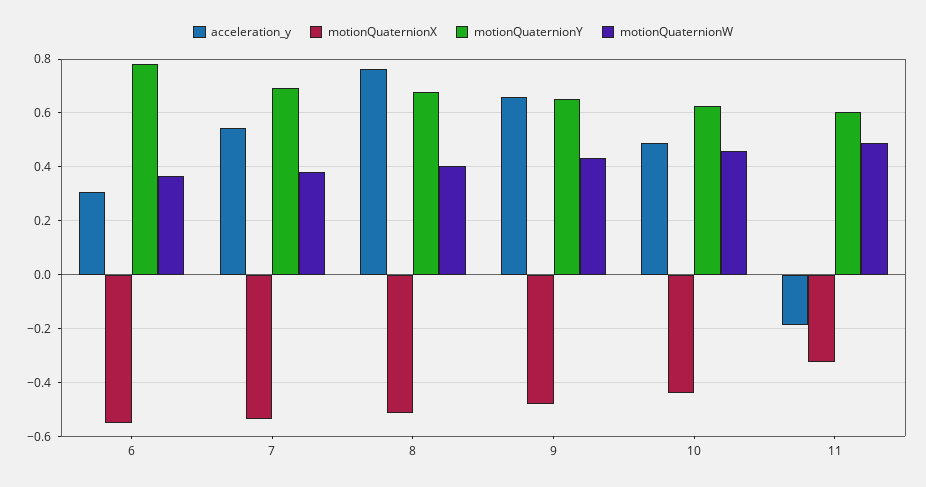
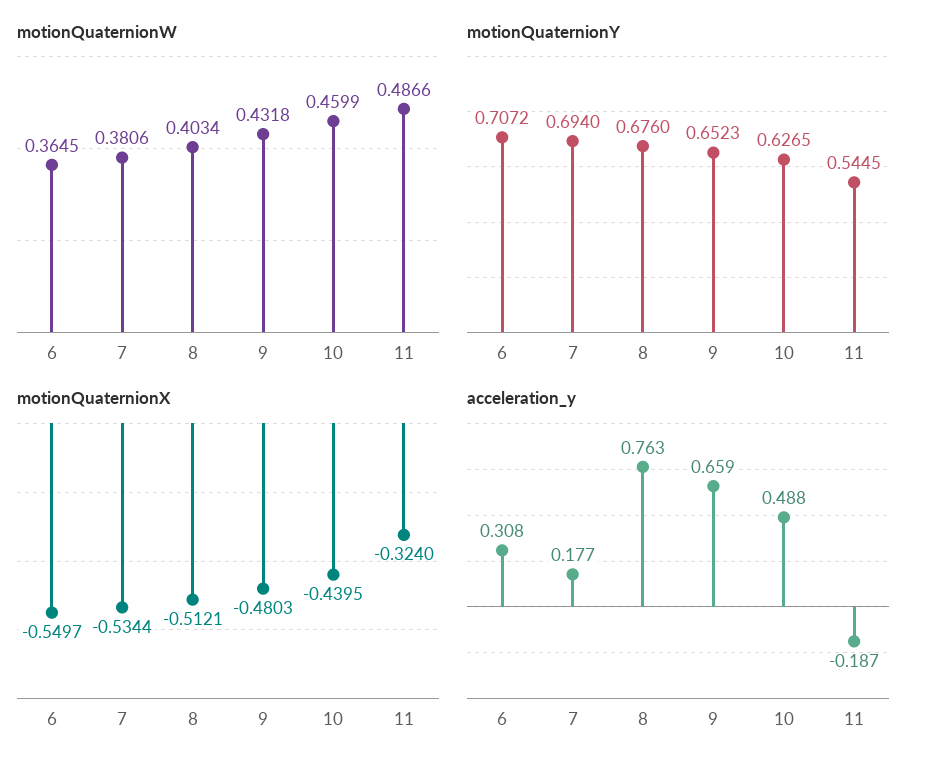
motionQuaternionY, 6: 0.775 -> 0.7072
acceleration_y, 7: 0.55 -> 0.177
motionQuaternionY, 11: 0.6 -> 0.5445

